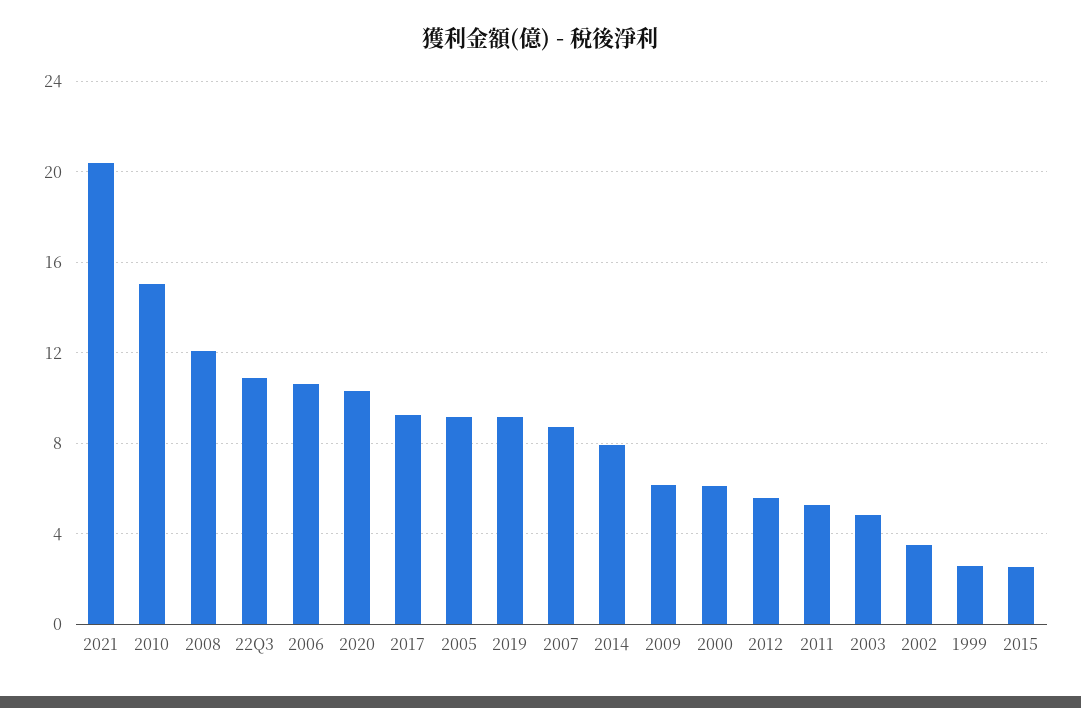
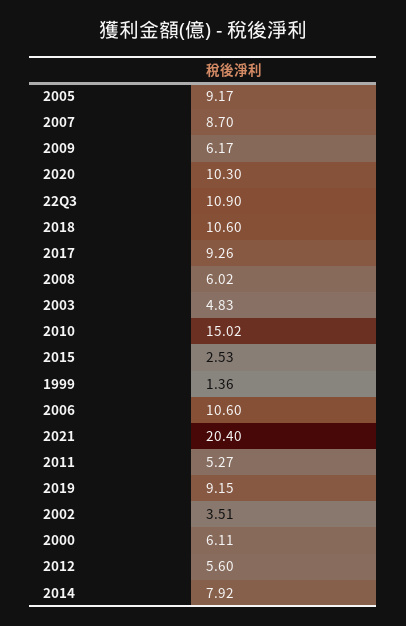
2008: 12 -> 6.02
1999: 2.5 -> 1.36
2018: none -> 10.6

